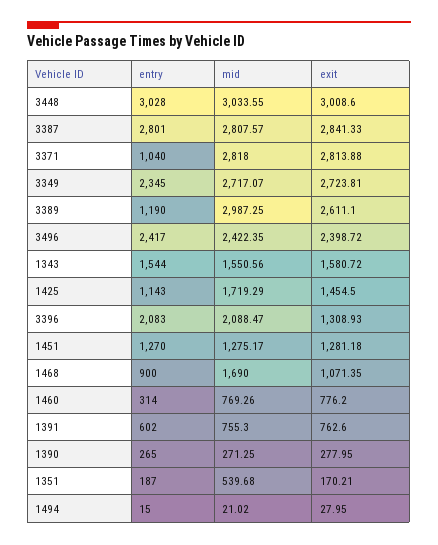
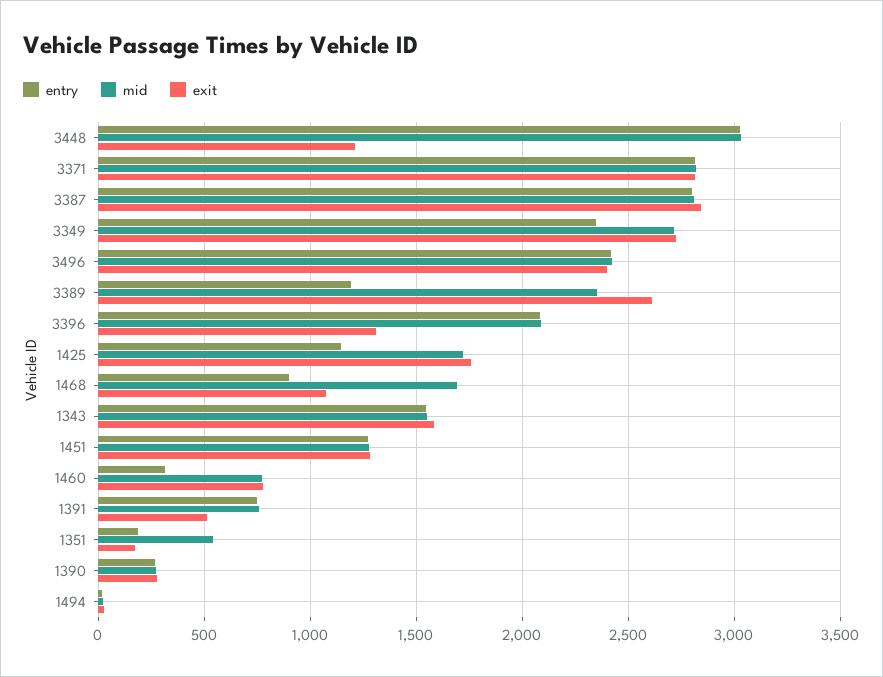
exit, 3448: 3008.6 -> 1200
entry, 3371: 1040 -> 2800
mid, 3389: 2987.25 -> 2350
exit, 1425: 1454.5 -> 1750
entry, 1391: 602 -> 750
exit, 1391: 762.6 -> 500

